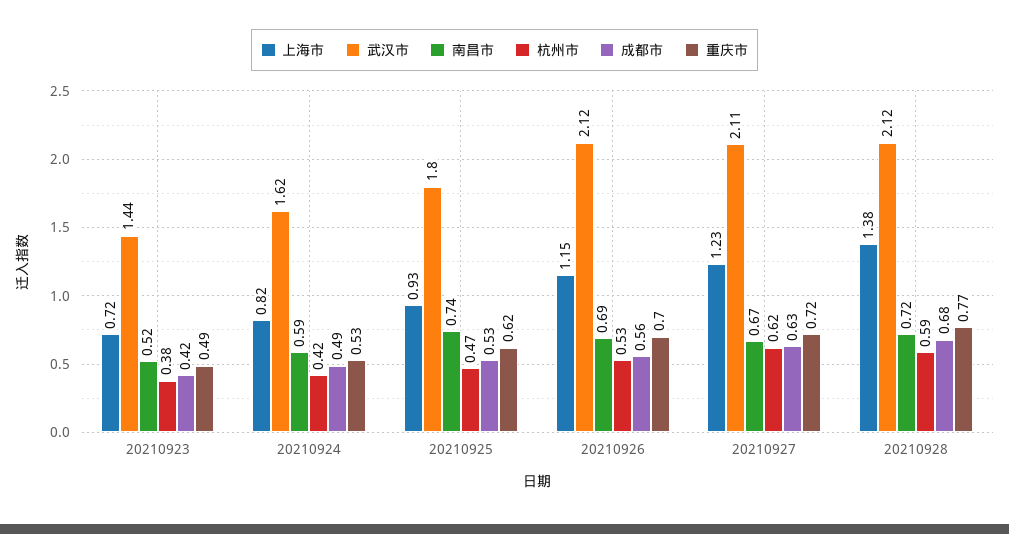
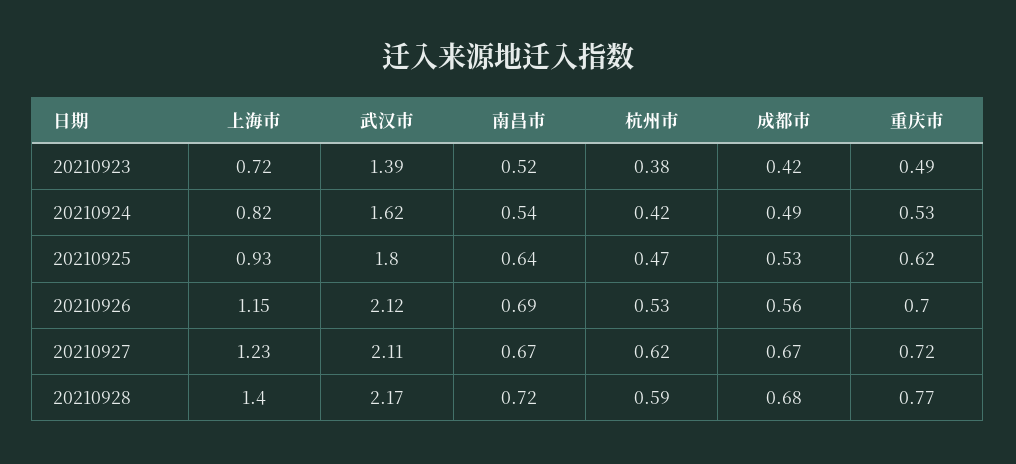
武汉市, 20210923: 1.44 -> 1.39
南昌市, 20210924: 0.59 -> 0.54
南昌市, 20210925: 0.74 -> 0.64
成都市, 20210927: 0.63 -> 0.67
上海市, 20210928: 1.38 -> 1.4
武汉市, 20210928: 2.12 -> 2.17

